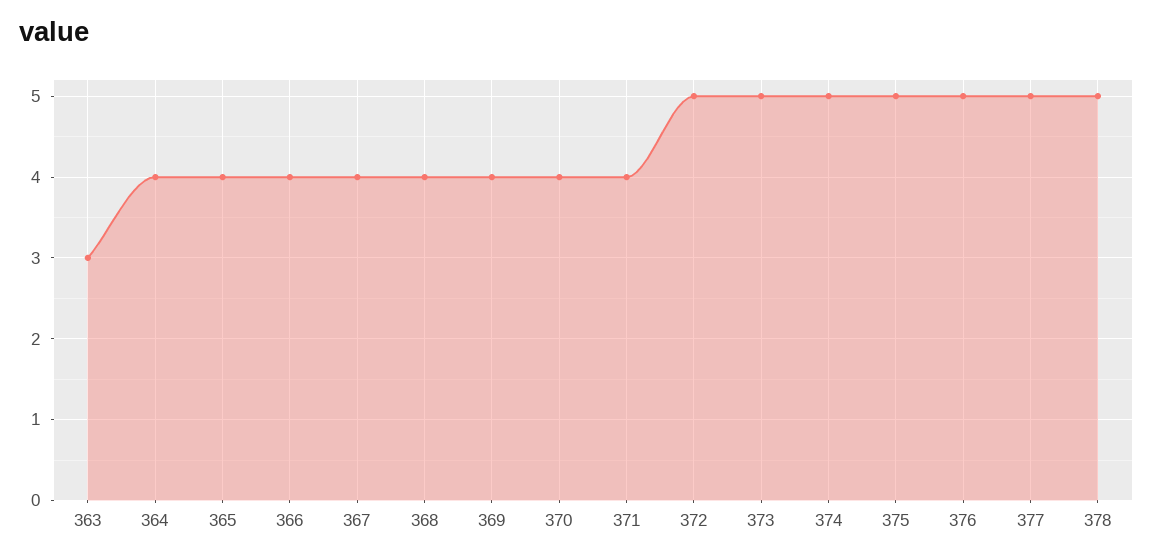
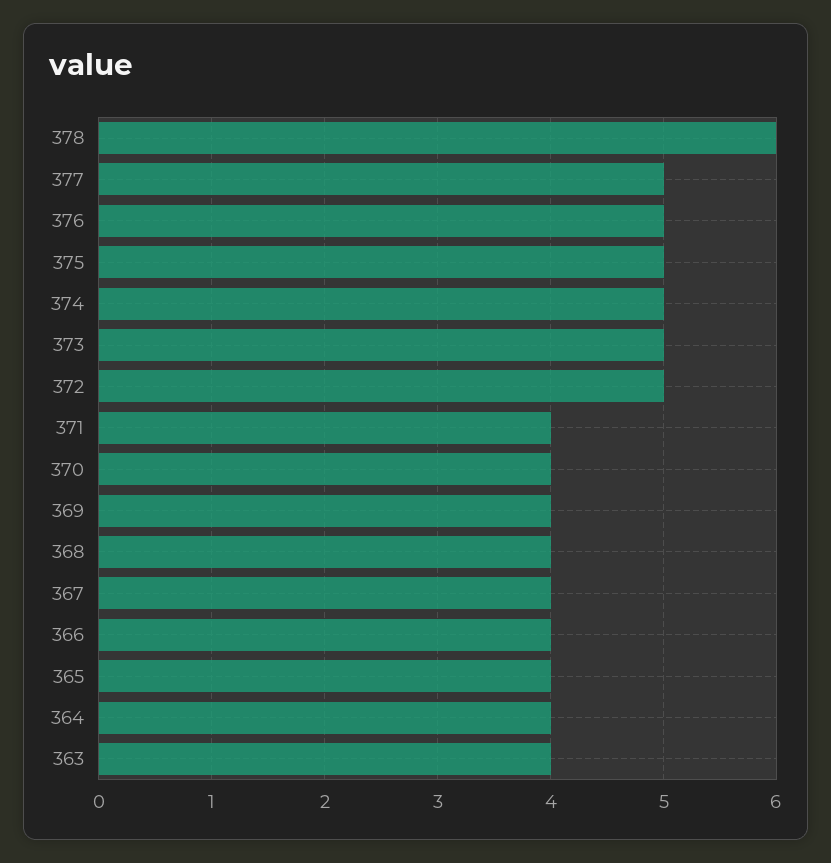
363: 3 -> 4
378: 5 -> 6

